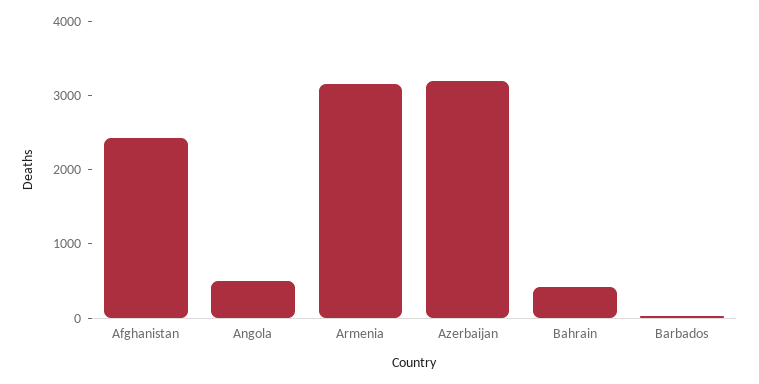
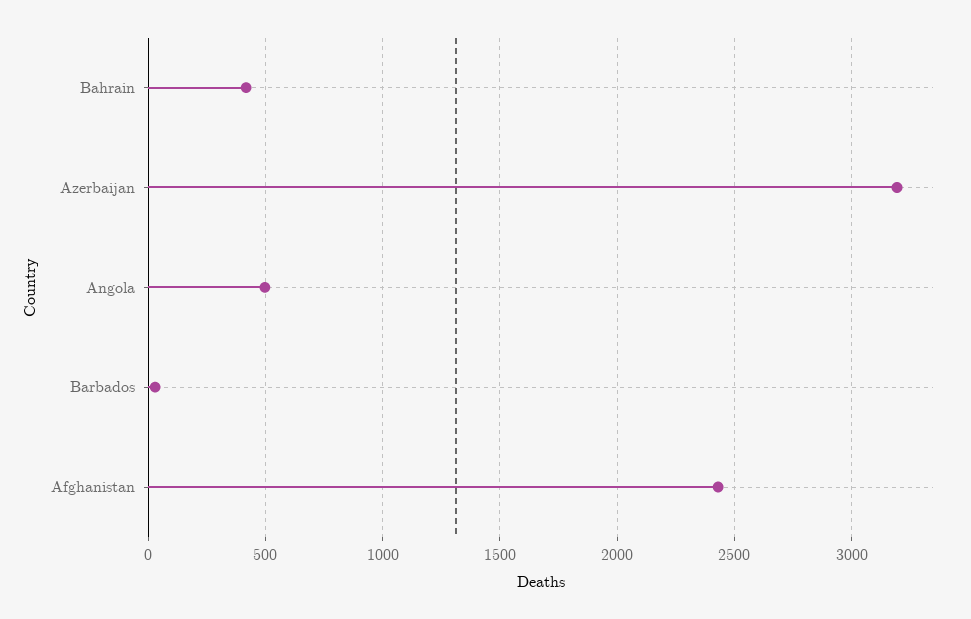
Armenia: 3200 -> none

